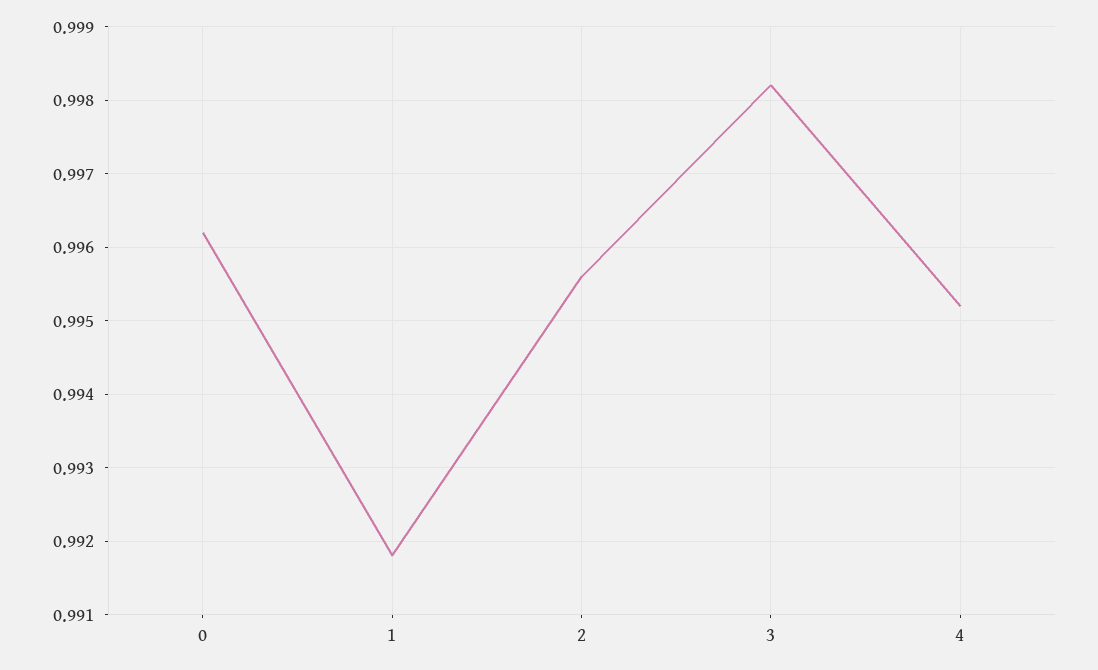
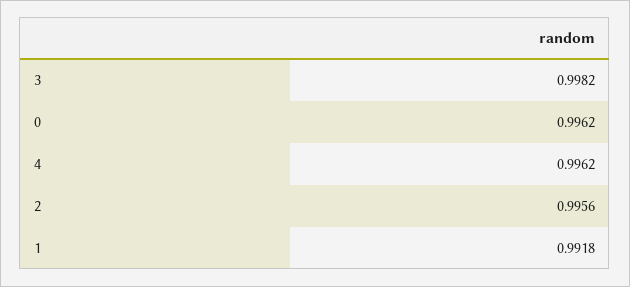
4: 0.9952 -> 0.9962

